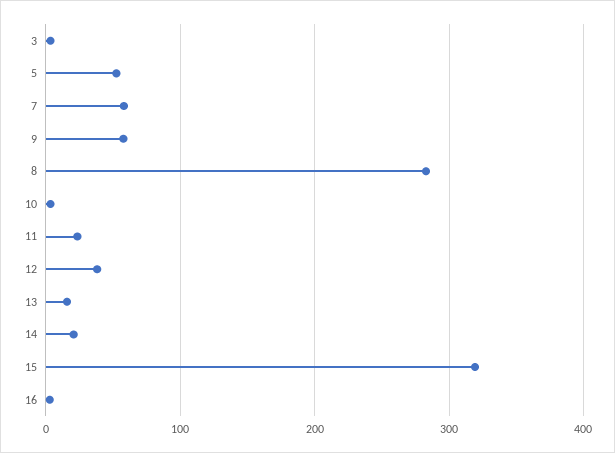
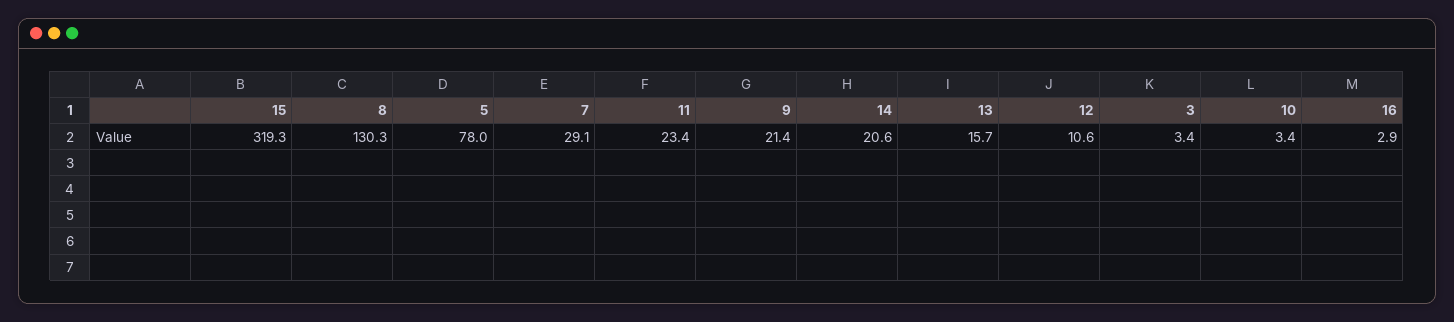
5: 50 -> 78
7: 60 -> 29.1
9: 60 -> 21.4
8: 280 -> 130.3
12: 40 -> 10.6

